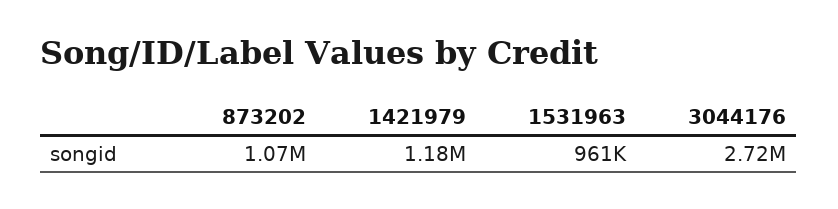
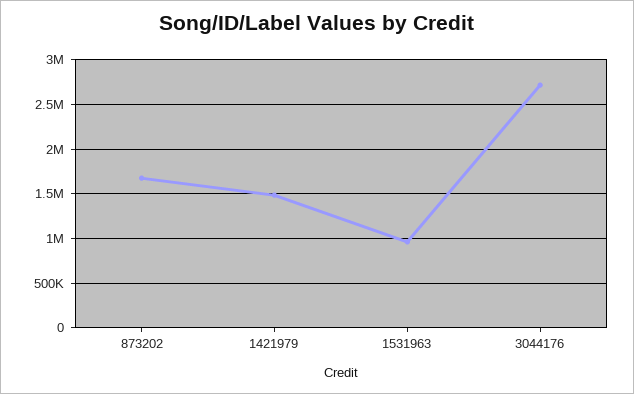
873202: 1070000 -> 1700000
1421979: 1180000 -> 1500000

